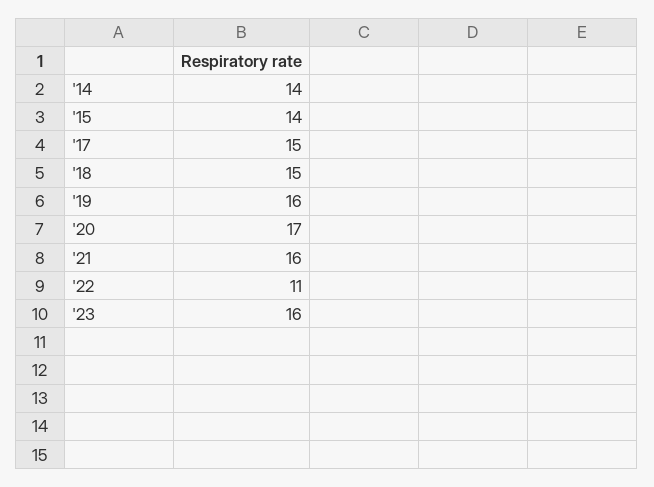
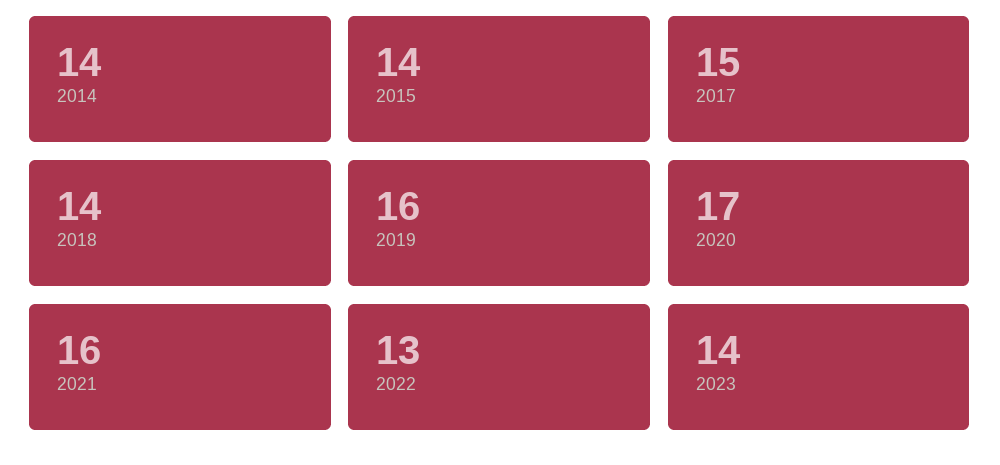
'18: 15 -> 14
'22: 11 -> 13
'23: 16 -> 14

